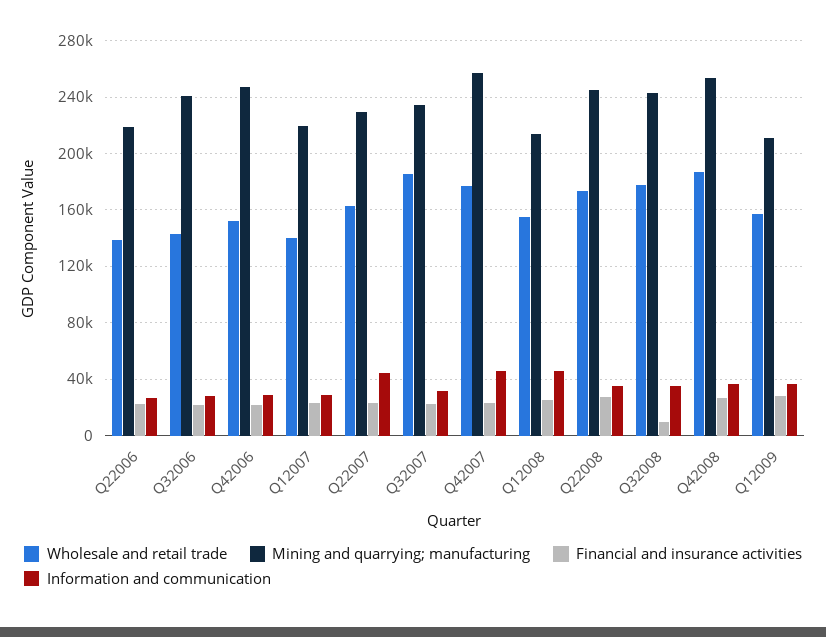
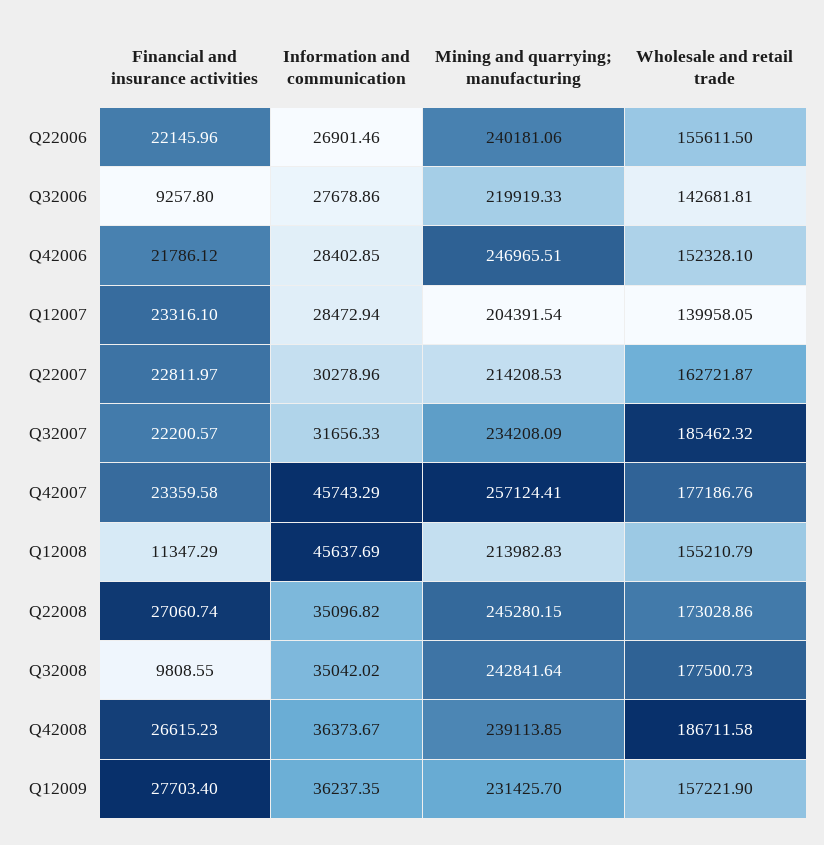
Wholesale and retail trade, Q22006: 140000 -> 155611.5
Mining and quarrying; manufacturing, Q22006: 220000 -> 240181.06
Mining and quarrying; manufacturing, Q32006: 240000 -> 219919.33
Financial and insurance activities, Q32006: 20000 -> 9257.8
Mining and quarrying; manufacturing, Q12007: 220000 -> 204391.54
Mining and quarrying; manufacturing, Q22007: 230000 -> 214208.53
Information and communication, Q22007: 45000 -> 30278.96
Financial and insurance activities, Q12008: 25000 -> 11347.29
Mining and quarrying; manufacturing, Q42008: 255000 -> 239113.85
Mining and quarrying; manufacturing, Q12009: 210000 -> 231425.7

